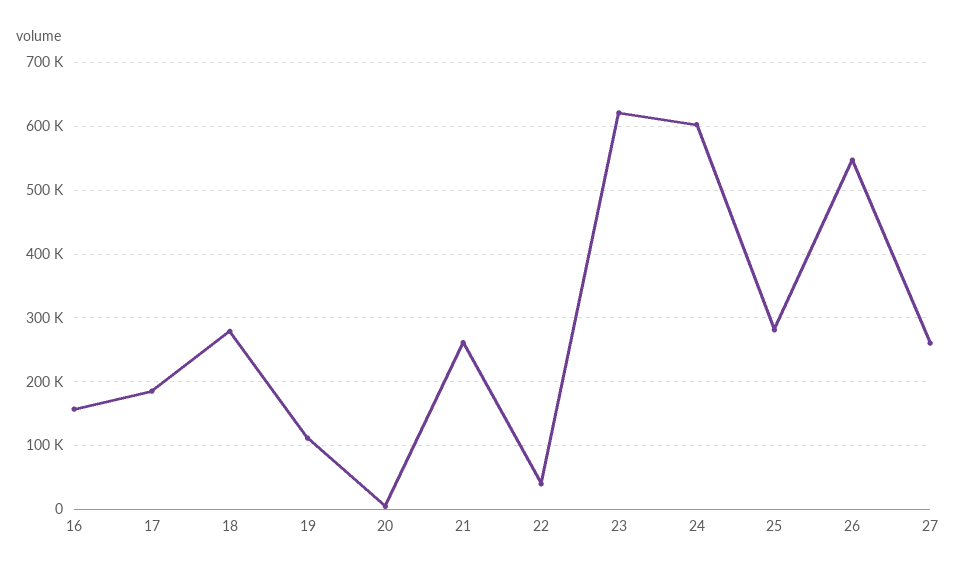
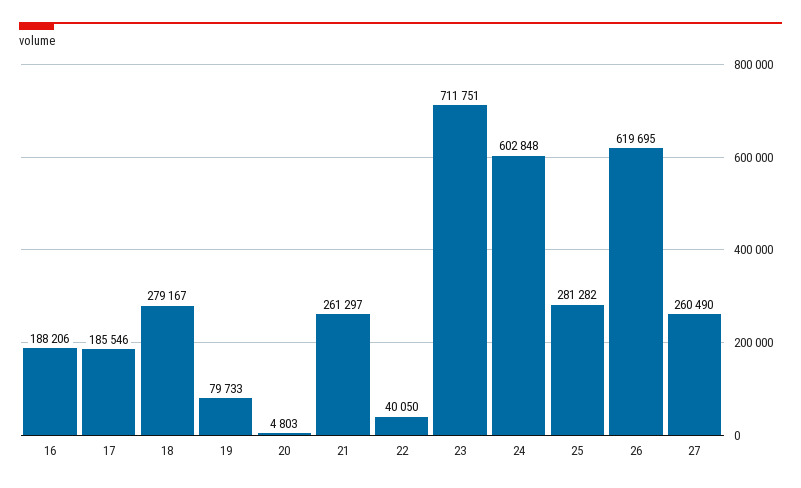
16: 160000 -> 188206
19: 110000 -> 79733
23: 620000 -> 711751
26: 550000 -> 619695

